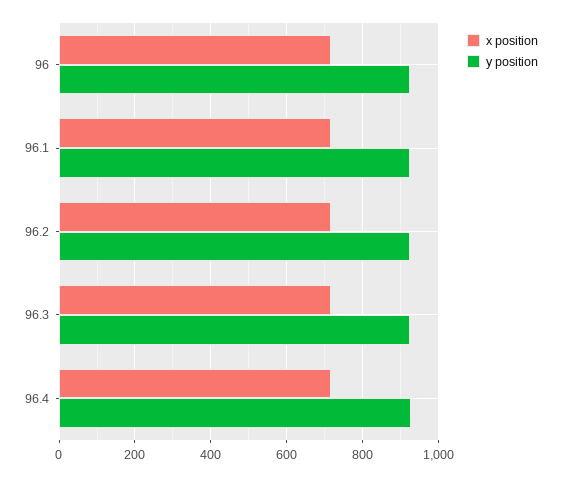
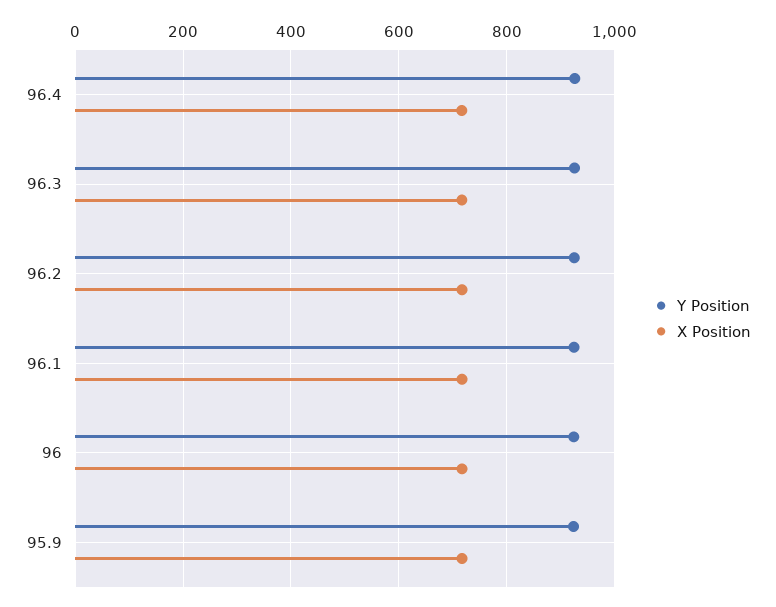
y position, 95.9: none -> 920
x position, 95.9: none -> 720

